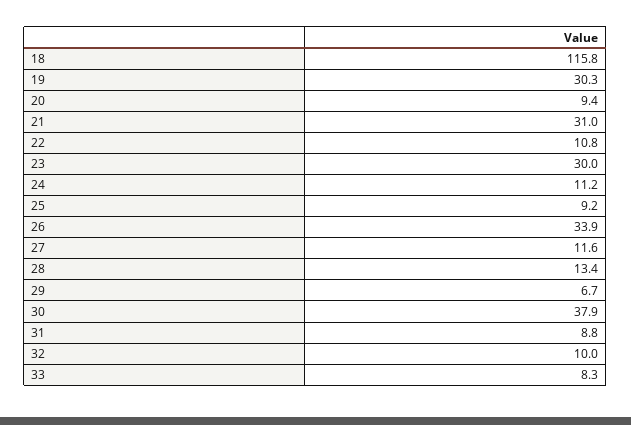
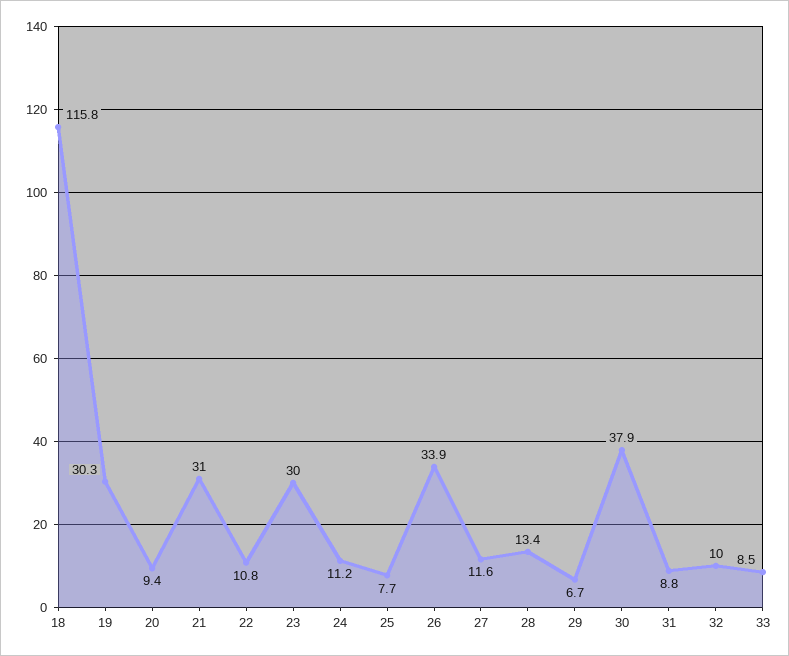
25: 9.2 -> 7.7
33: 8.3 -> 8.5

